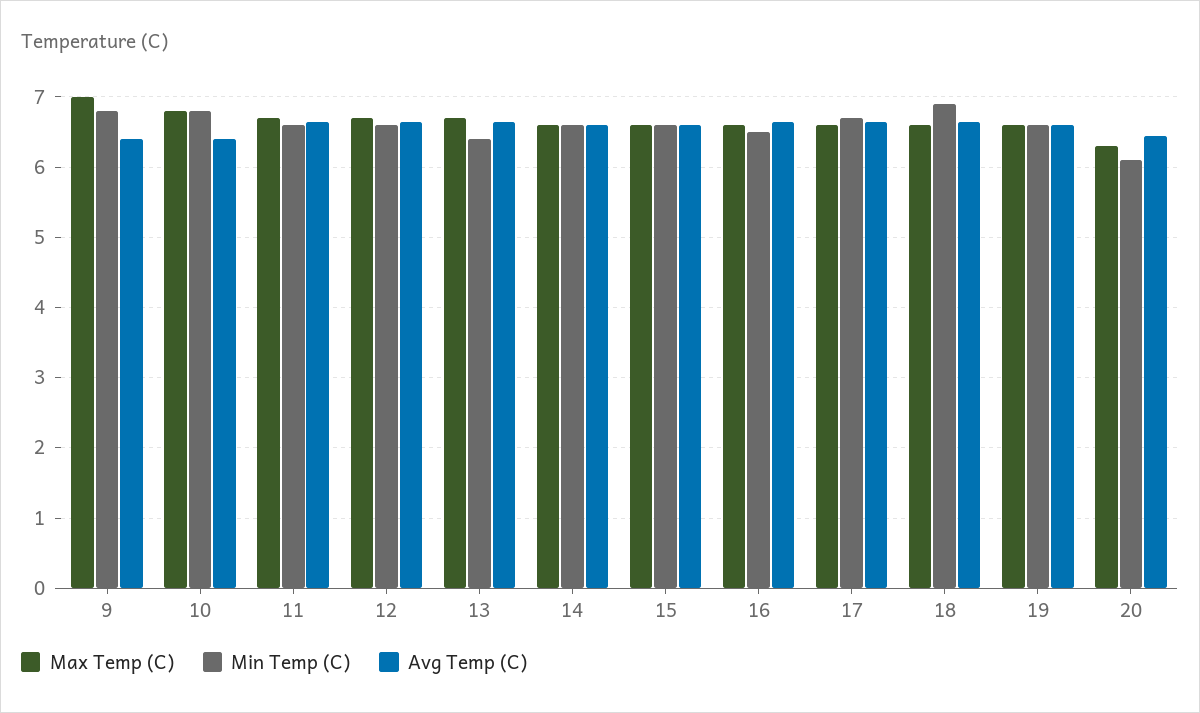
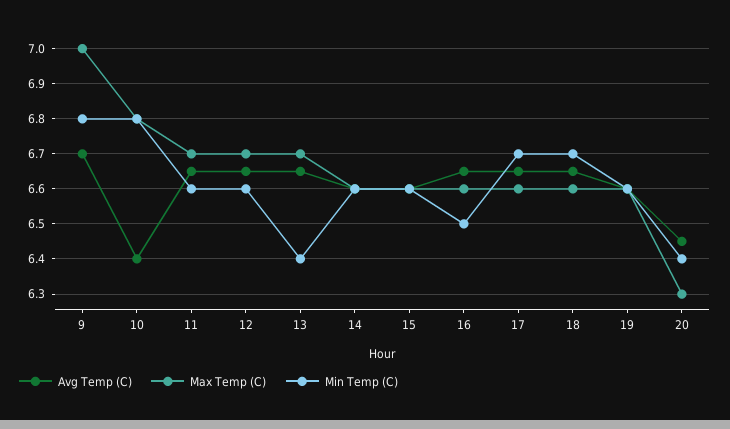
Avg Temp (C), 9: 6.4 -> 6.7
Min Temp (C), 18: 6.9 -> 6.7
Min Temp (C), 20: 6.1 -> 6.4

